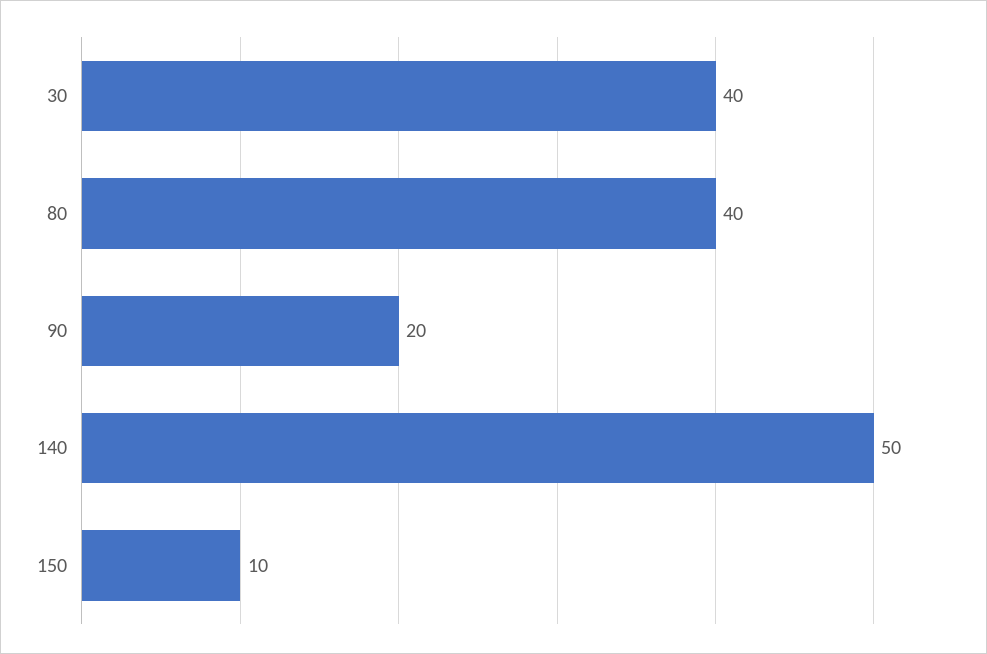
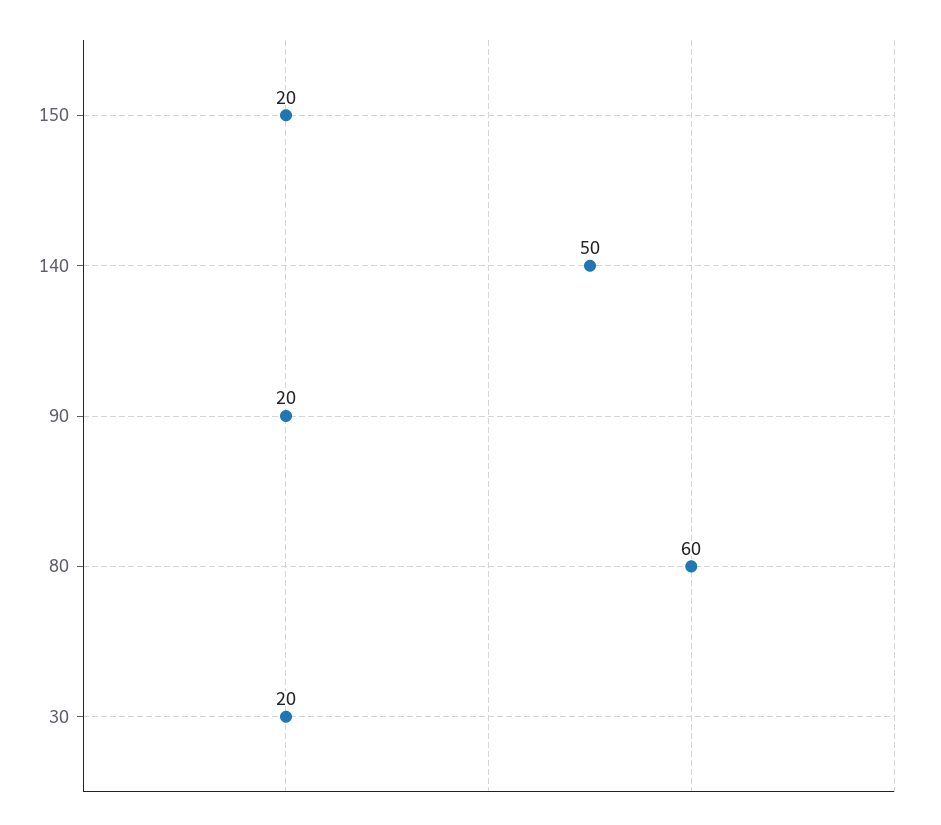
30: 40 -> 20
80: 40 -> 60
150: 10 -> 20

